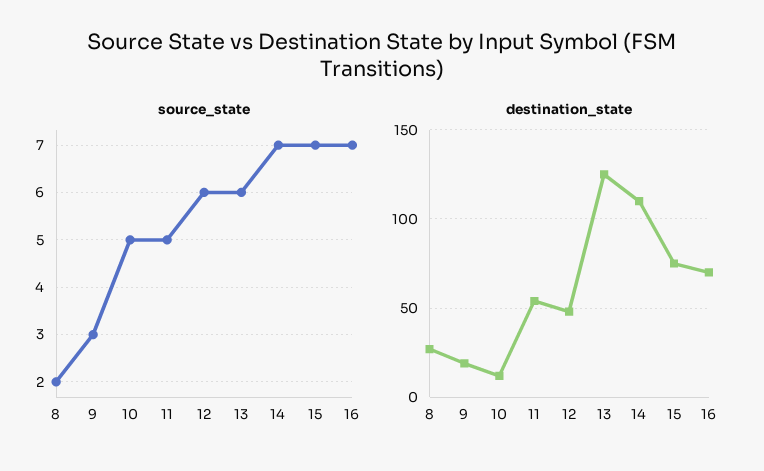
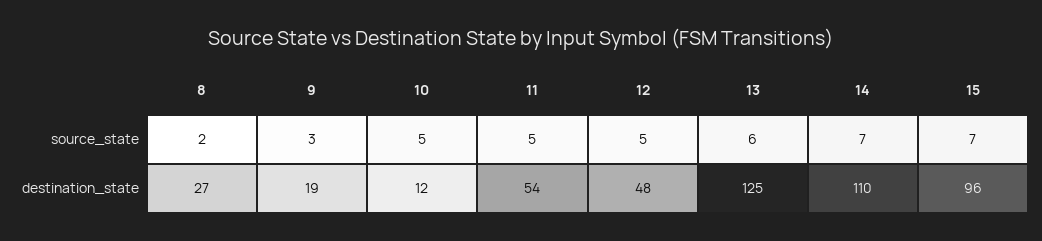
source_state, 12: 6 -> 5
source_state, 16: 7 -> none
destination_state, 15: 75 -> 96
destination_state, 16: 70 -> none

